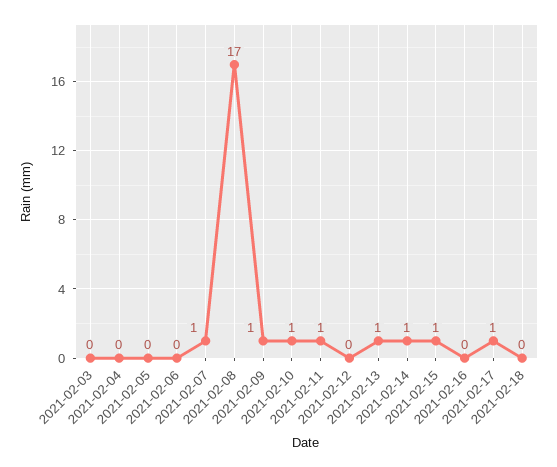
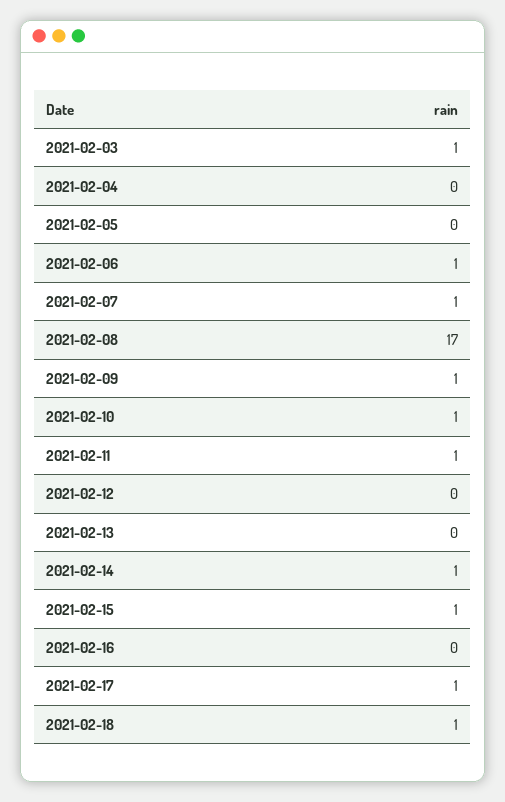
2021-02-03: 0 -> 1
2021-02-06: 0 -> 1
2021-02-13: 1 -> 0
2021-02-18: 0 -> 1

